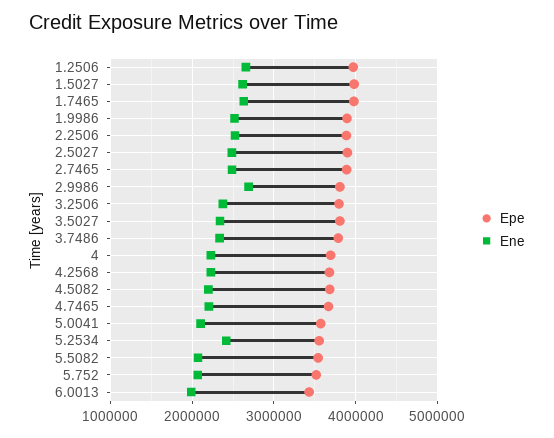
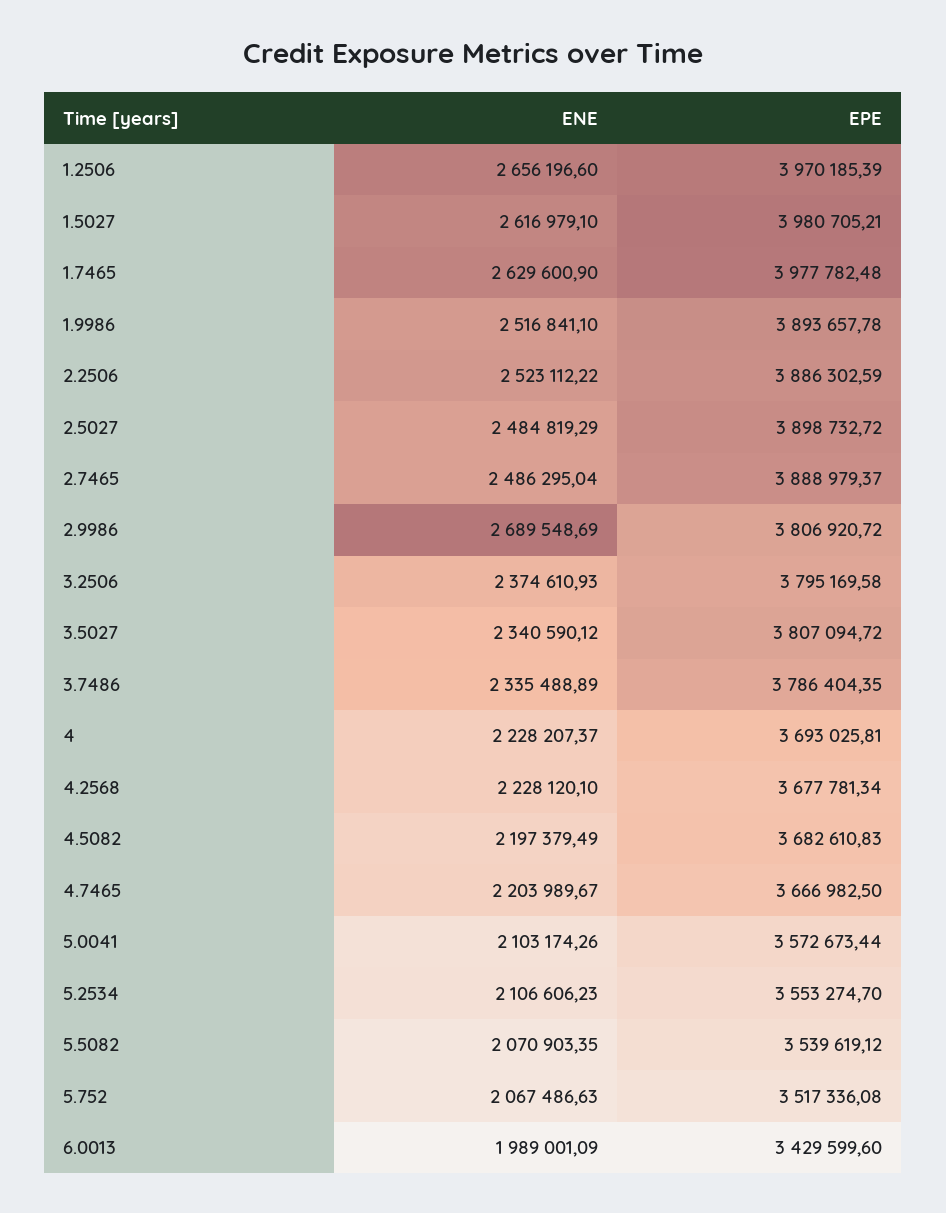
Ene, 5.2534: 2400000 -> 2106606.23

